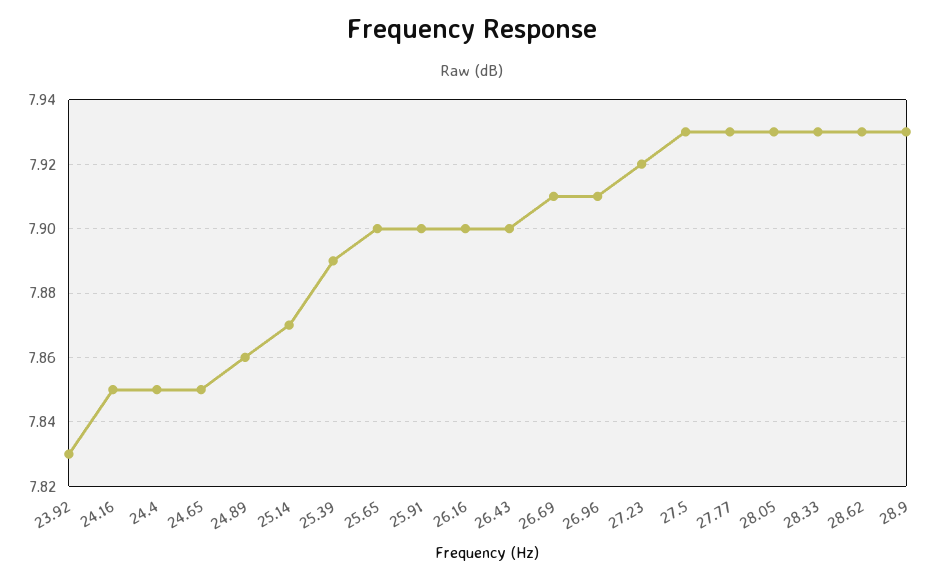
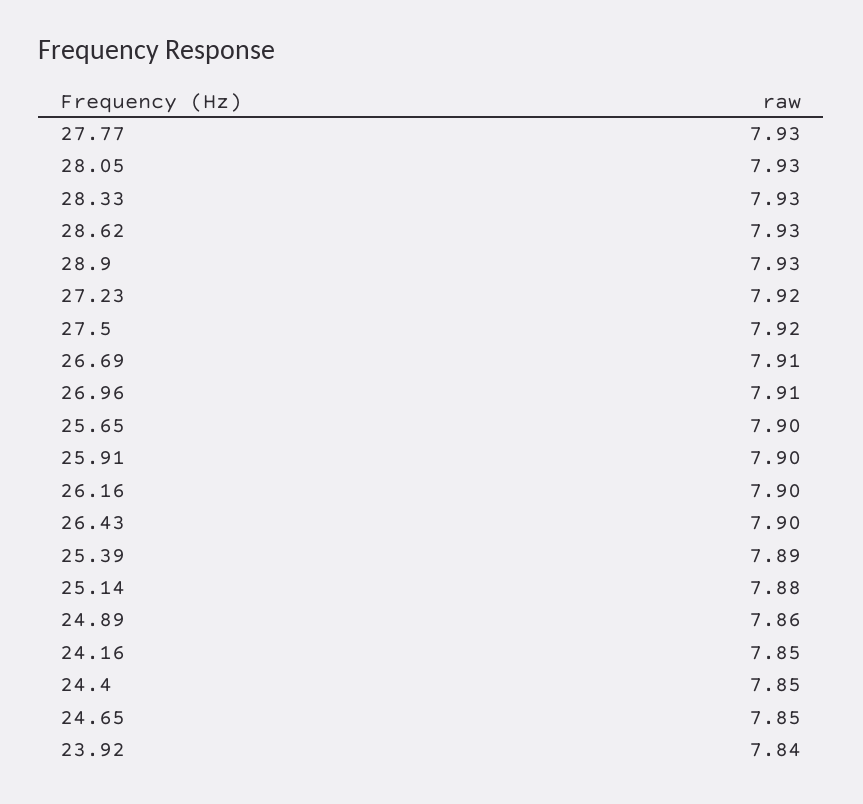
23.92: 7.83 -> 7.84
25.14: 7.87 -> 7.88
27.5: 7.93 -> 7.92

